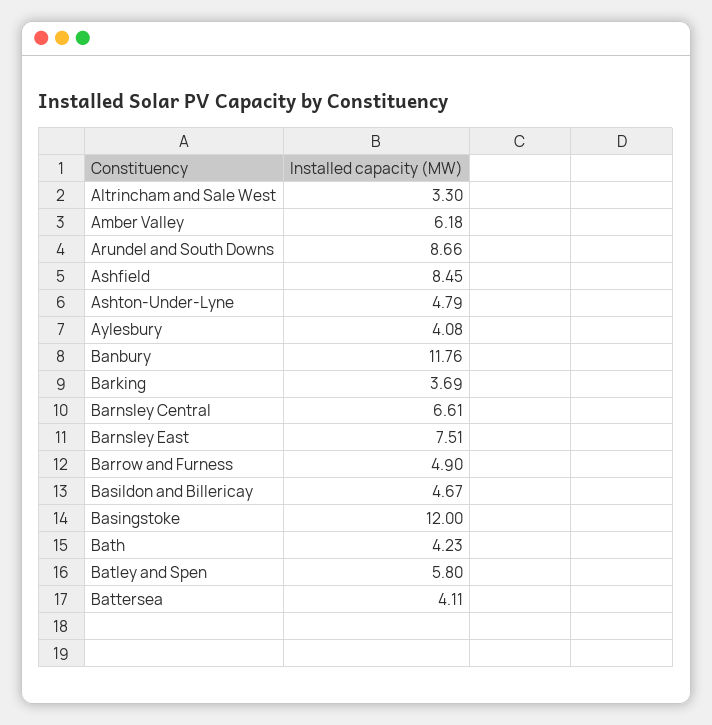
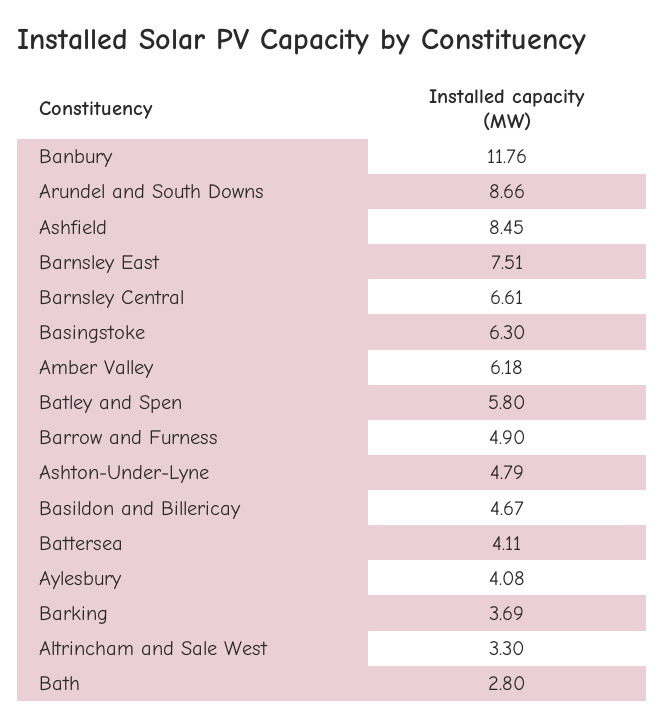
Basingstoke: 12 -> 6.3
Bath: 4.23 -> 2.8

